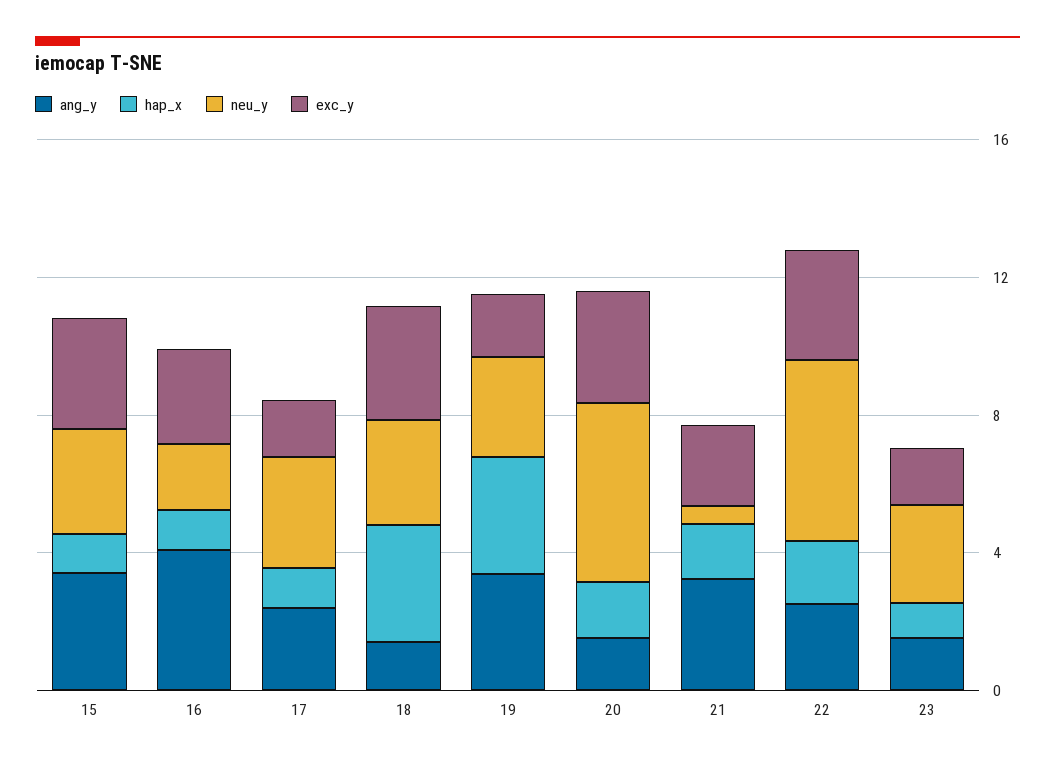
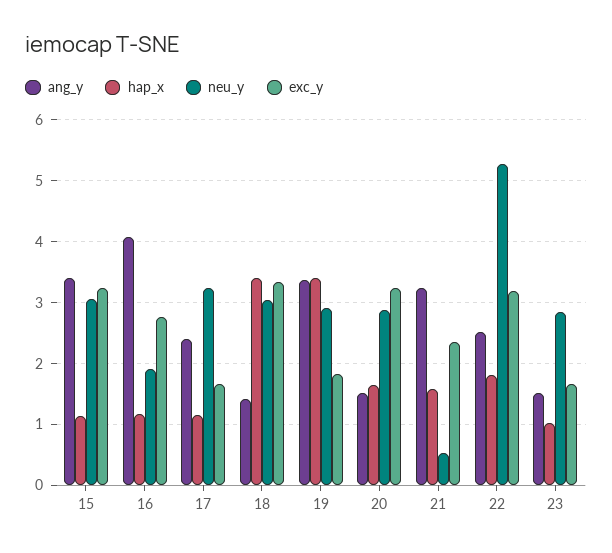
neu_y, 20: 5 -> 2.9

